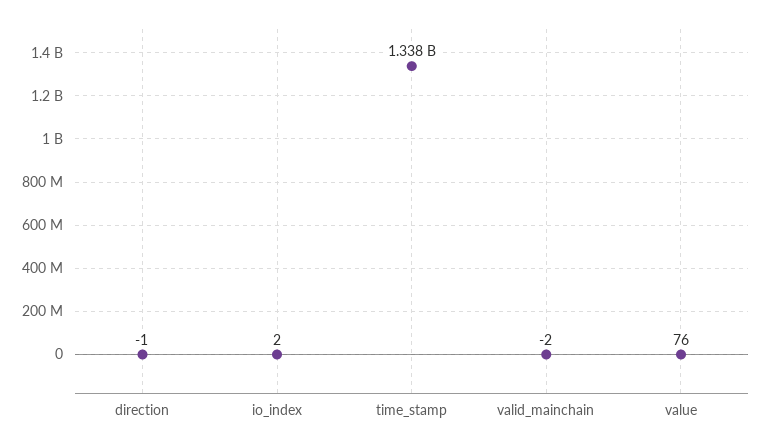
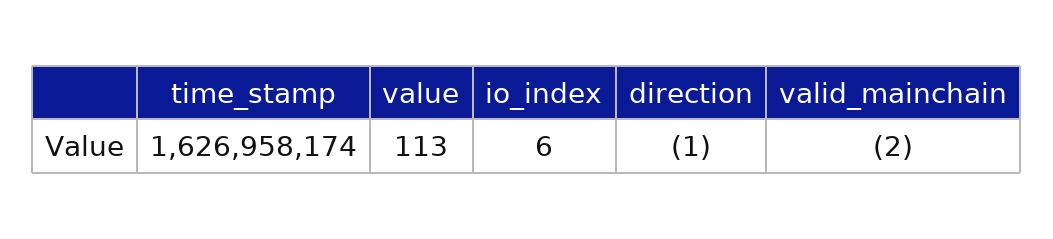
io_index: 2 -> 6
time_stamp: 1338000000 -> 1626958174
value: 76 -> 113

